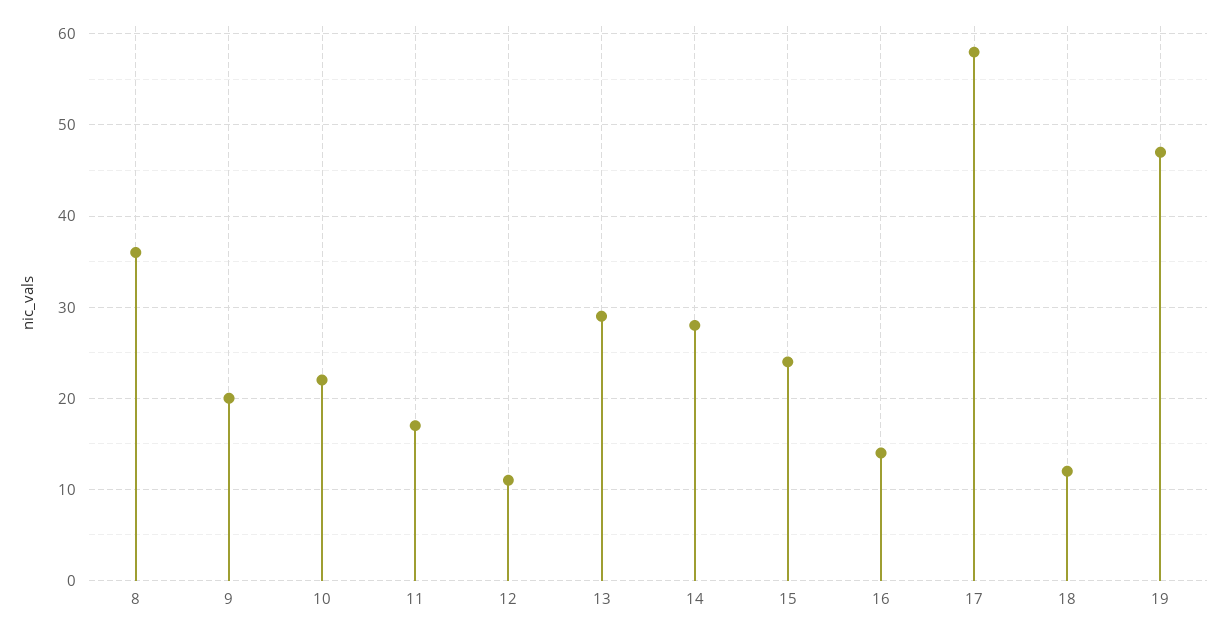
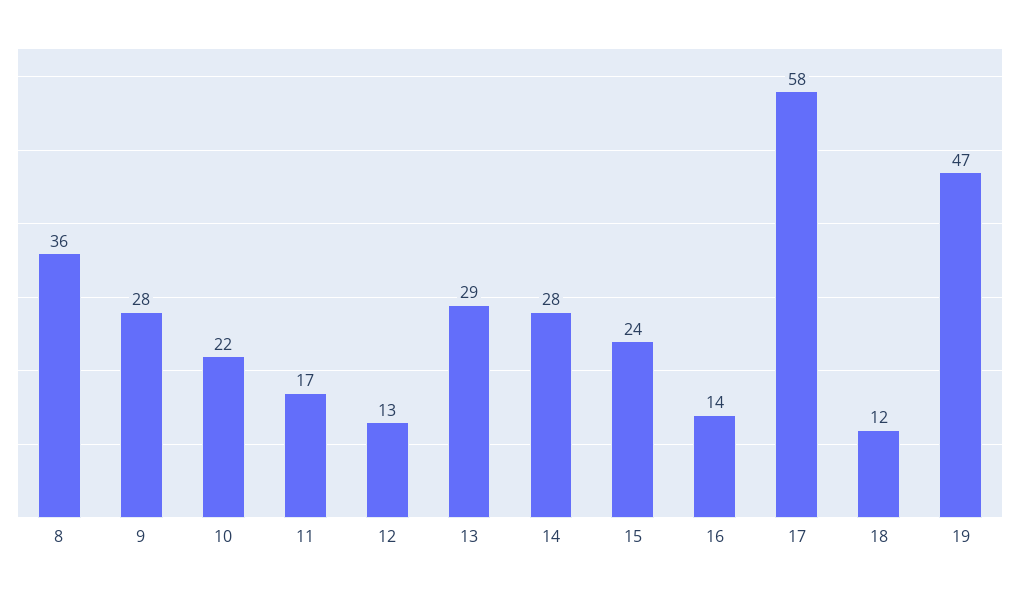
9: 20 -> 28
12: 11 -> 13

